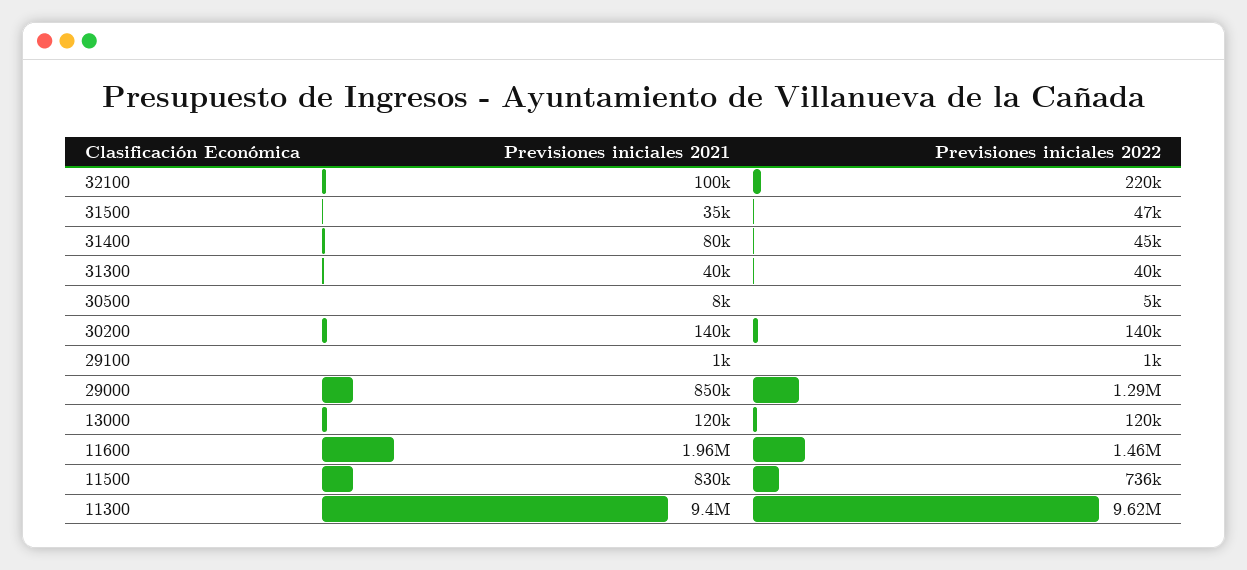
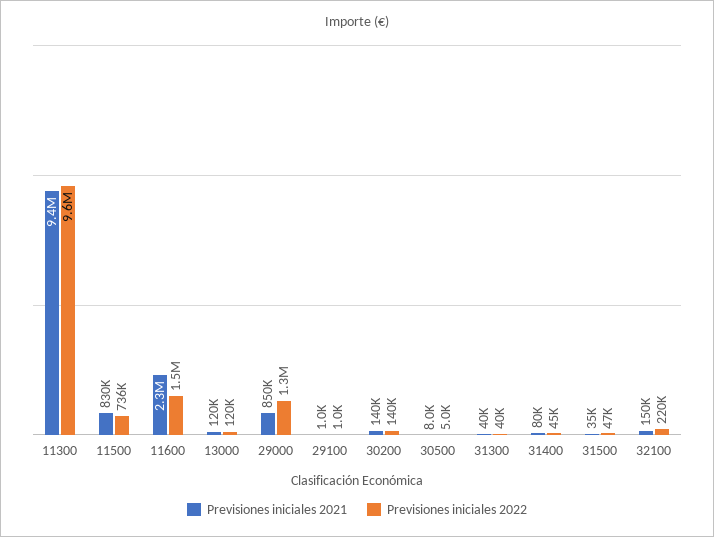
Previsiones iniciales 2021, 32100: 100000 -> 150000
Previsiones iniciales 2021, 11600: 1960000 -> 2300000

